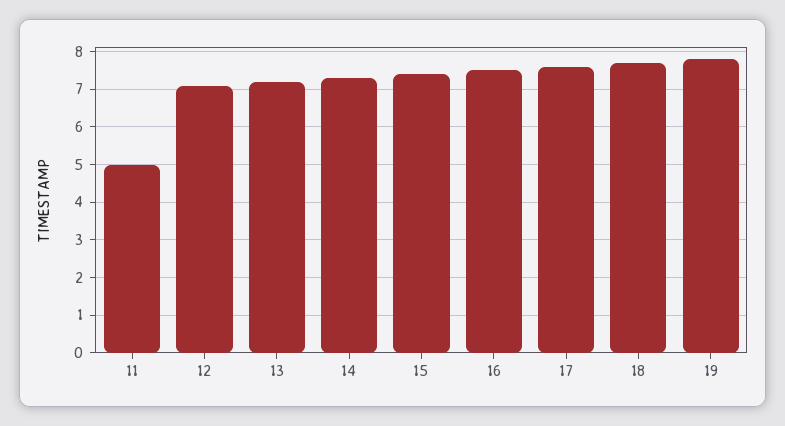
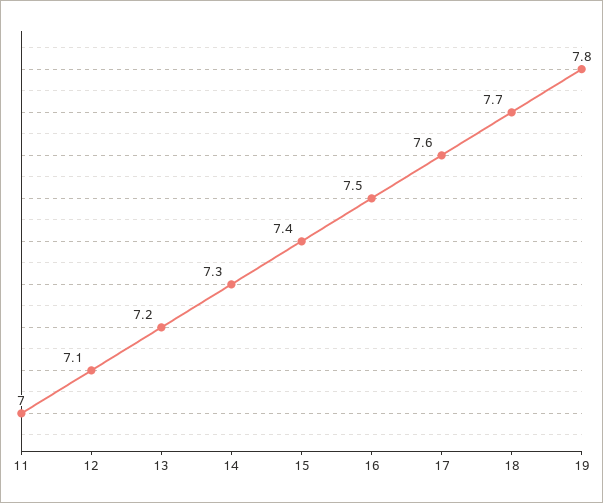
11: 5 -> 7

